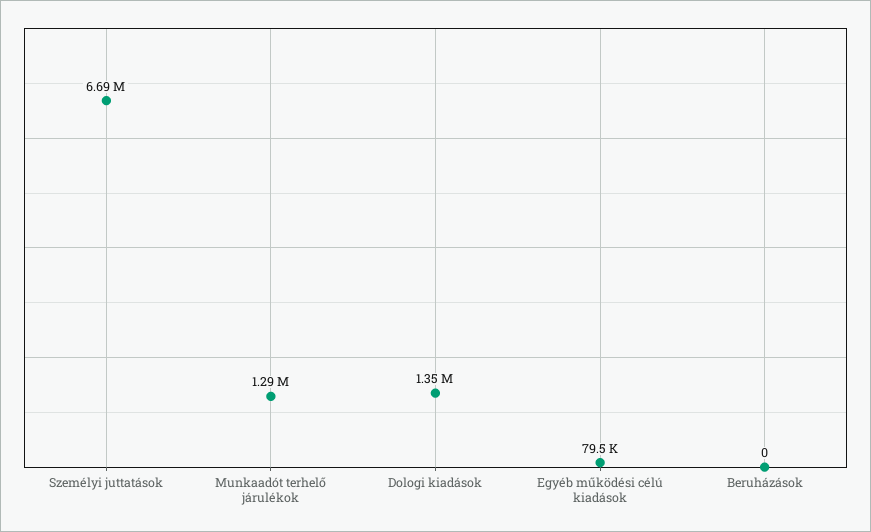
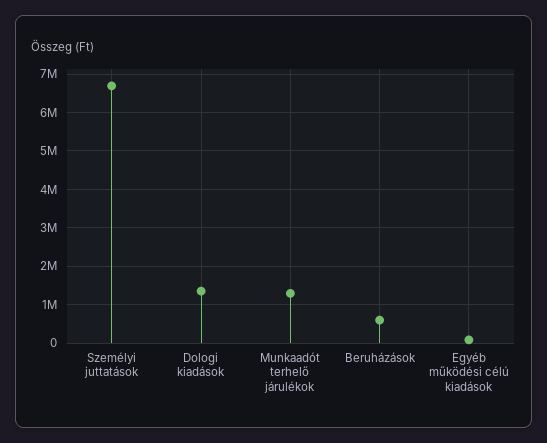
Beruházások: 0 -> 600000

